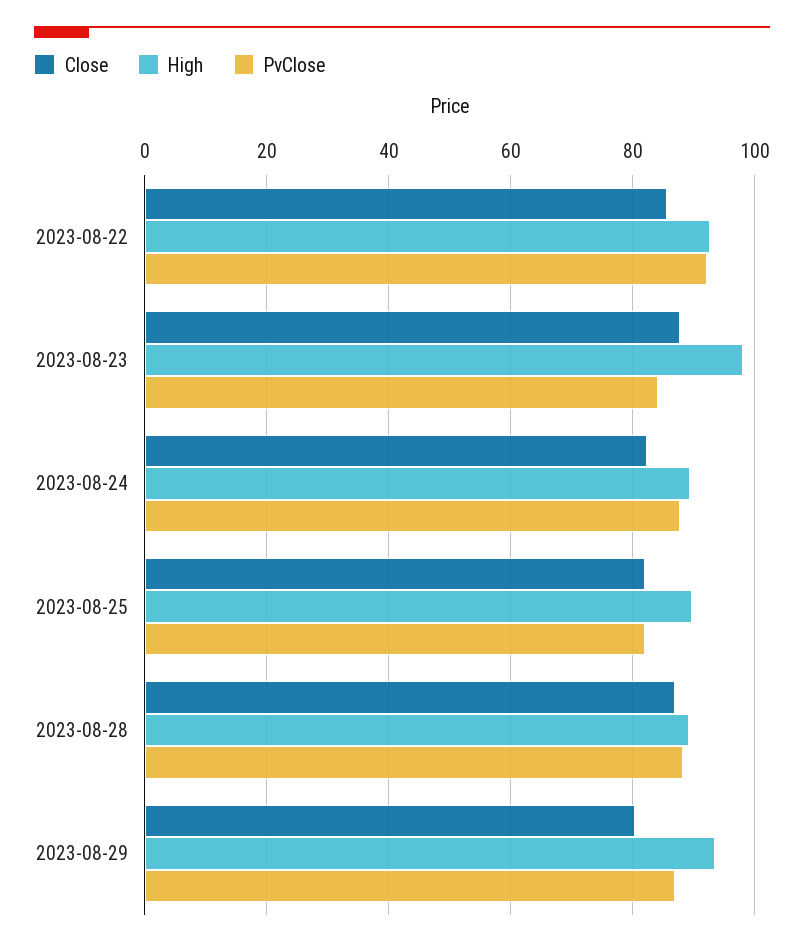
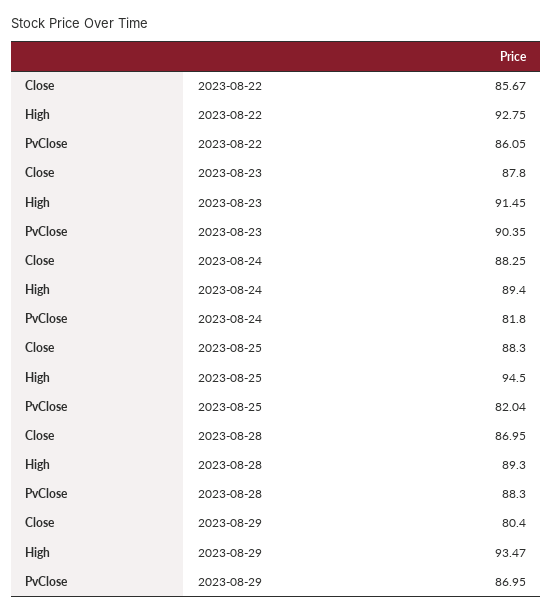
PvClose, 2023-08-22: 92 -> 86.05
High, 2023-08-23: 98 -> 91.45
PvClose, 2023-08-23: 84 -> 90.35
Close, 2023-08-24: 82 -> 88.25
PvClose, 2023-08-24: 88 -> 81.8
Close, 2023-08-25: 82 -> 88.3
High, 2023-08-25: 90 -> 94.5

